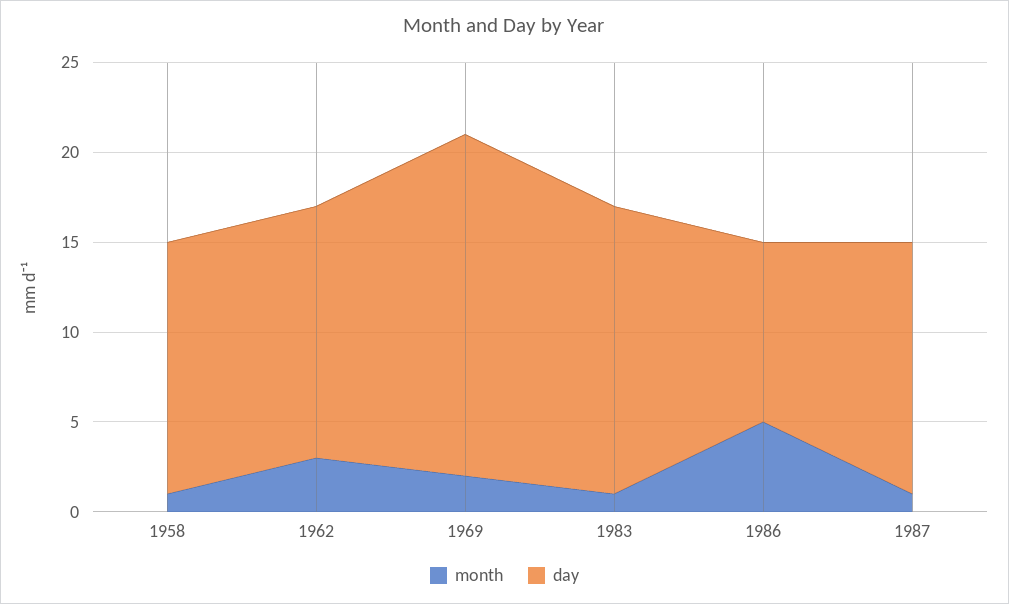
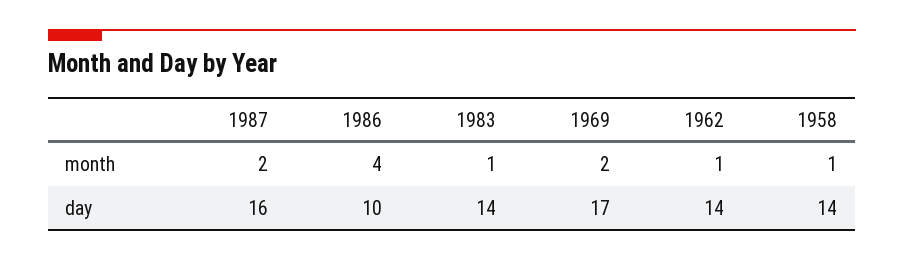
month, 1962: 3 -> 1
day, 1969: 19 -> 17
day, 1983: 16 -> 14
month, 1986: 5 -> 4
month, 1987: 1 -> 2
day, 1987: 14 -> 16

